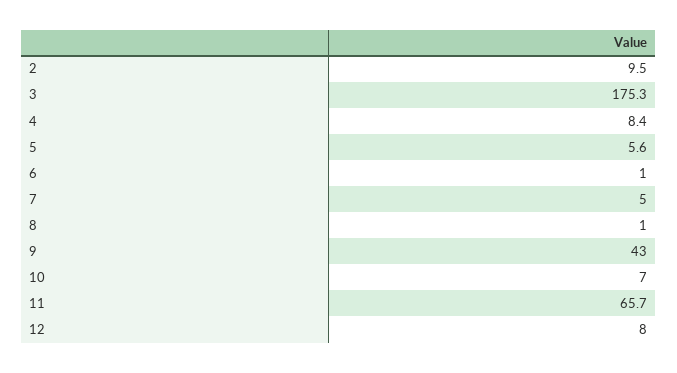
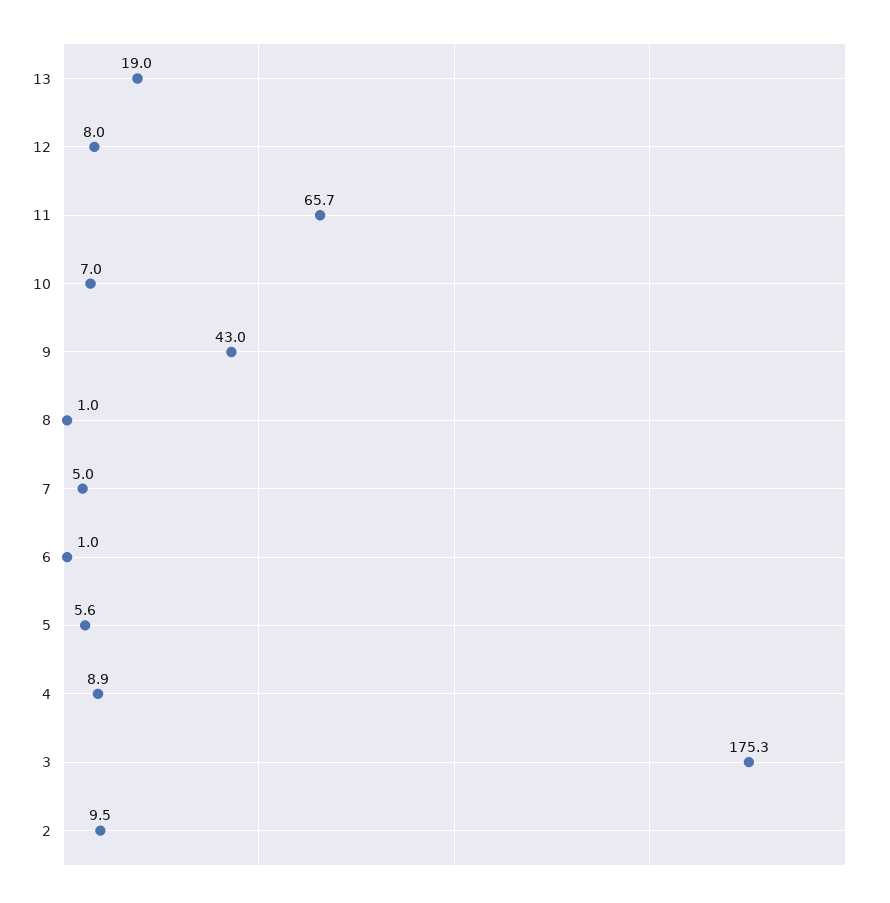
4: 8.4 -> 8.9
13: none -> 19

